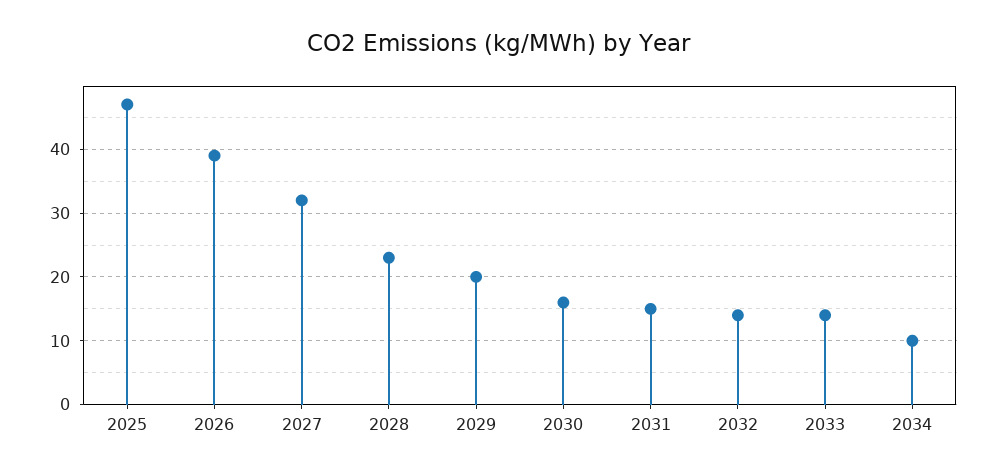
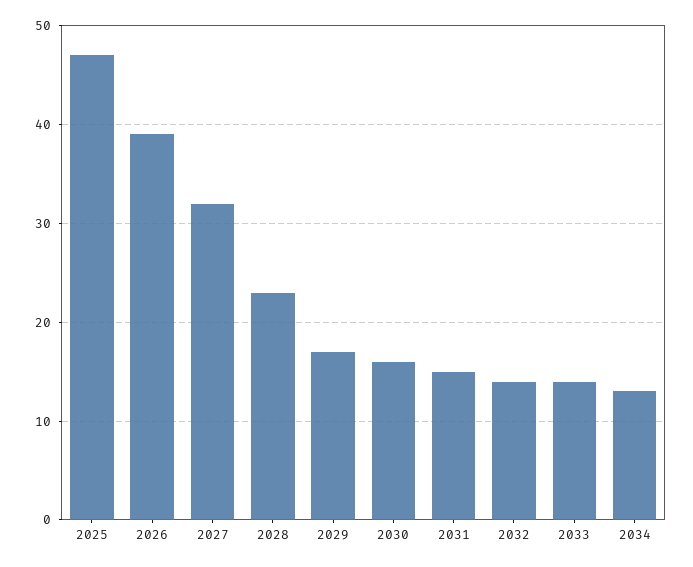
2029: 20 -> 17
2034: 10 -> 13

